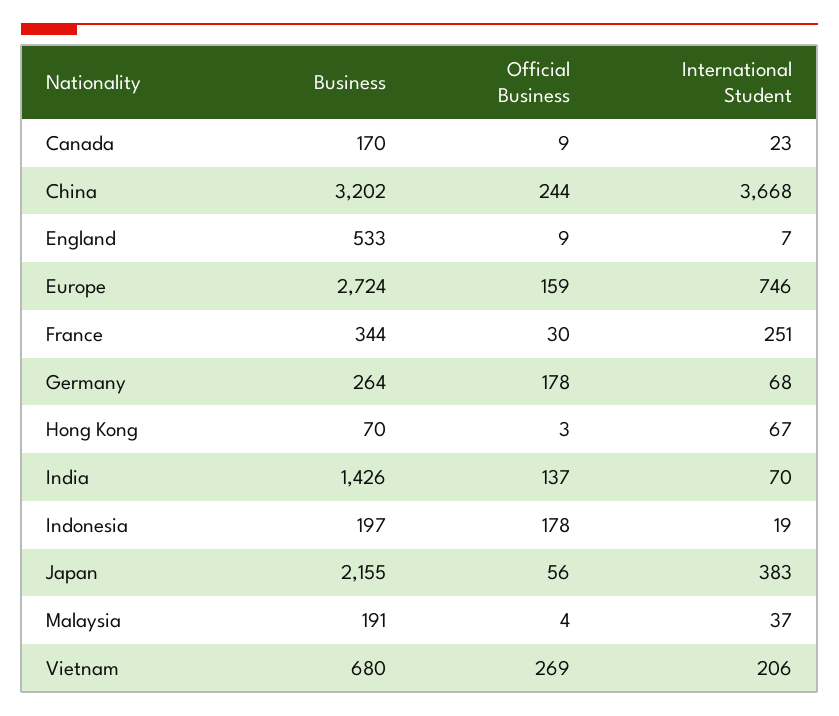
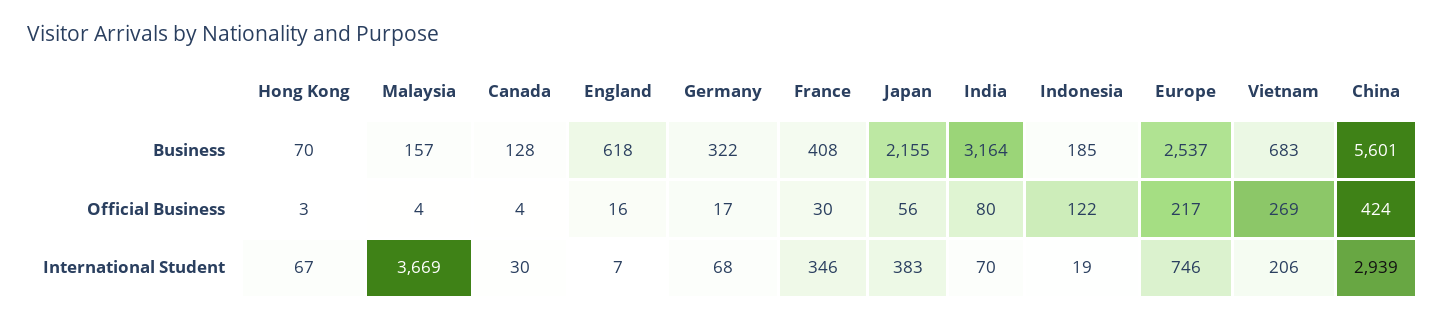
Business, Canada: 170 -> 128
Official Business, Canada: 9 -> 4
International Student, Canada: 23 -> 30
Business, China: 3202 -> 5601
Official Business, China: 244 -> 424
International Student, China: 3668 -> 2939
Business, England: 533 -> 618
Official Business, England: 9 -> 16
Business, Europe: 2724 -> 2537
Official Business, Europe: 159 -> 217
Business, France: 344 -> 408
International Student, France: 251 -> 346
Business, Germany: 264 -> 322
Official Business, Germany: 178 -> 17
Business, India: 1426 -> 3164
Official Business, India: 137 -> 80
Business, Indonesia: 197 -> 185
Official Business, Indonesia: 178 -> 122
Business, Malaysia: 191 -> 157
International Student, Malaysia: 37 -> 3669
Business, Vietnam: 680 -> 683

